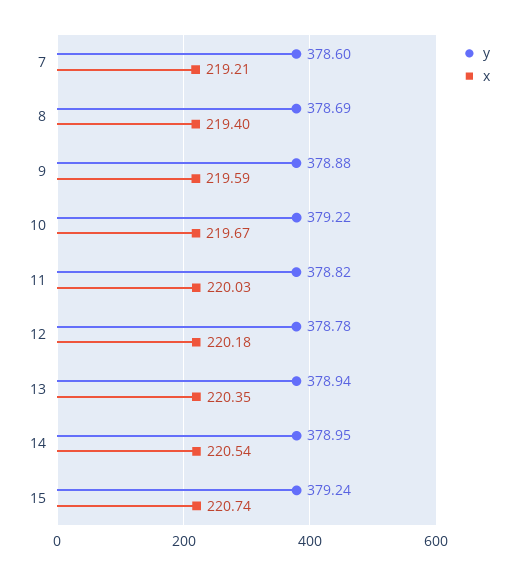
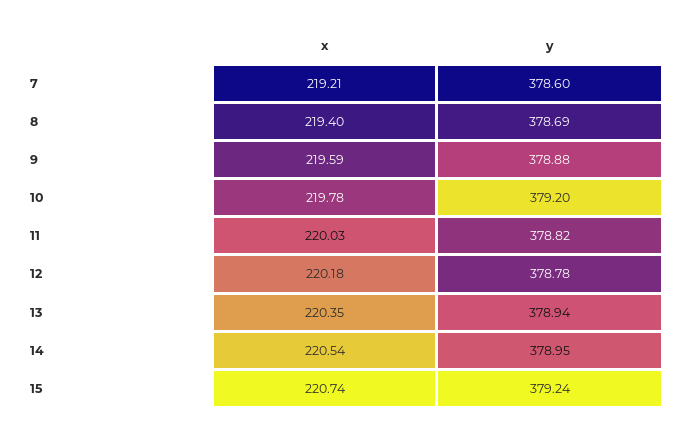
y, 10: 379.22 -> 379.2
x, 10: 219.67 -> 219.78

